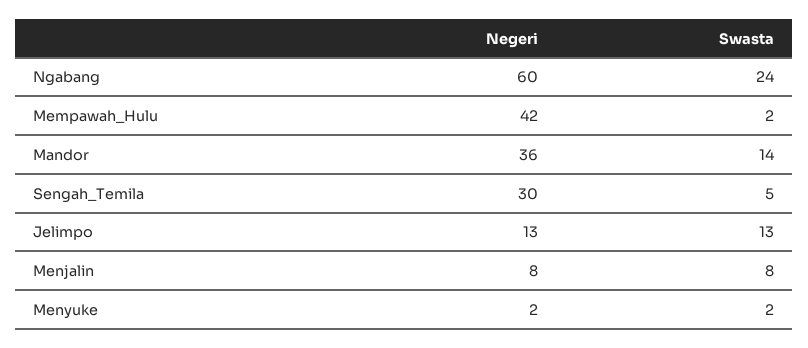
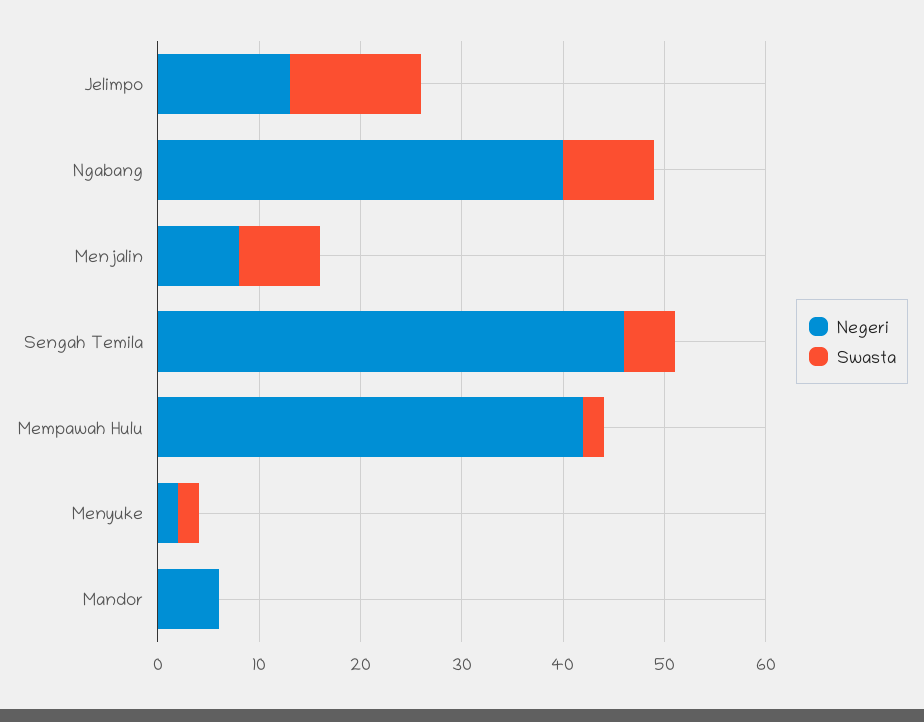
Negeri, Ngabang: 60 -> 40
Swasta, Ngabang: 24 -> 9
Negeri, Mandor: 36 -> 6
Swasta, Mandor: 14 -> 0
Negeri, Sengah_Temila: 30 -> 46

